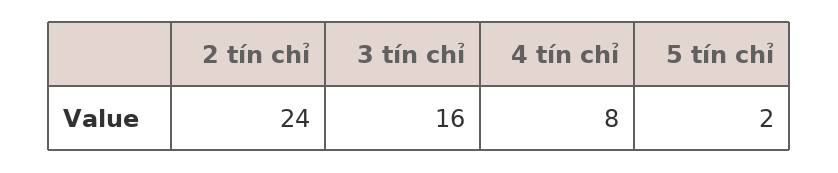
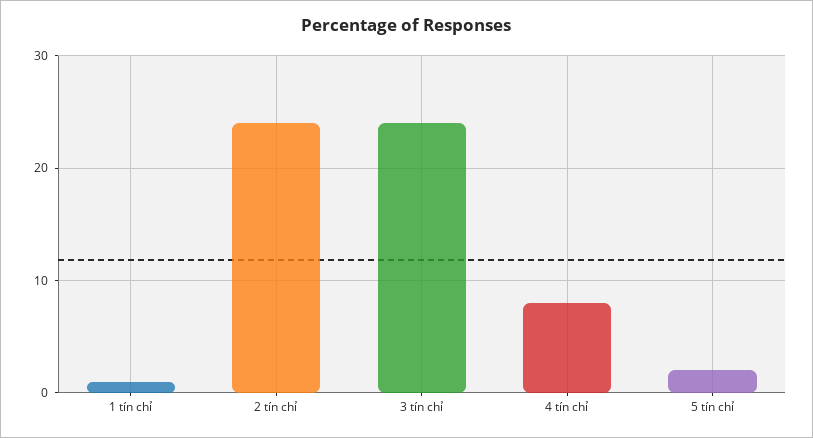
3 tín chỉ: 16 -> 24
1 tín chỉ: none -> 1

